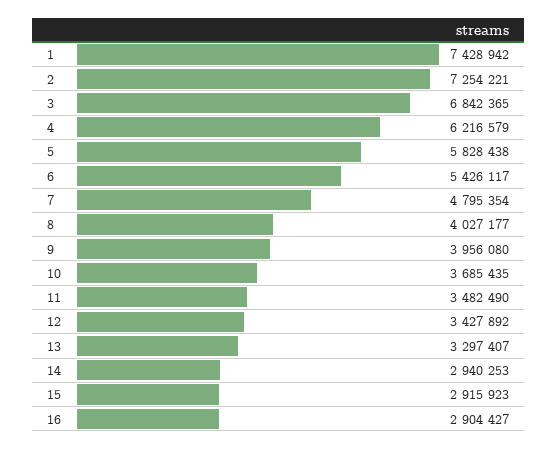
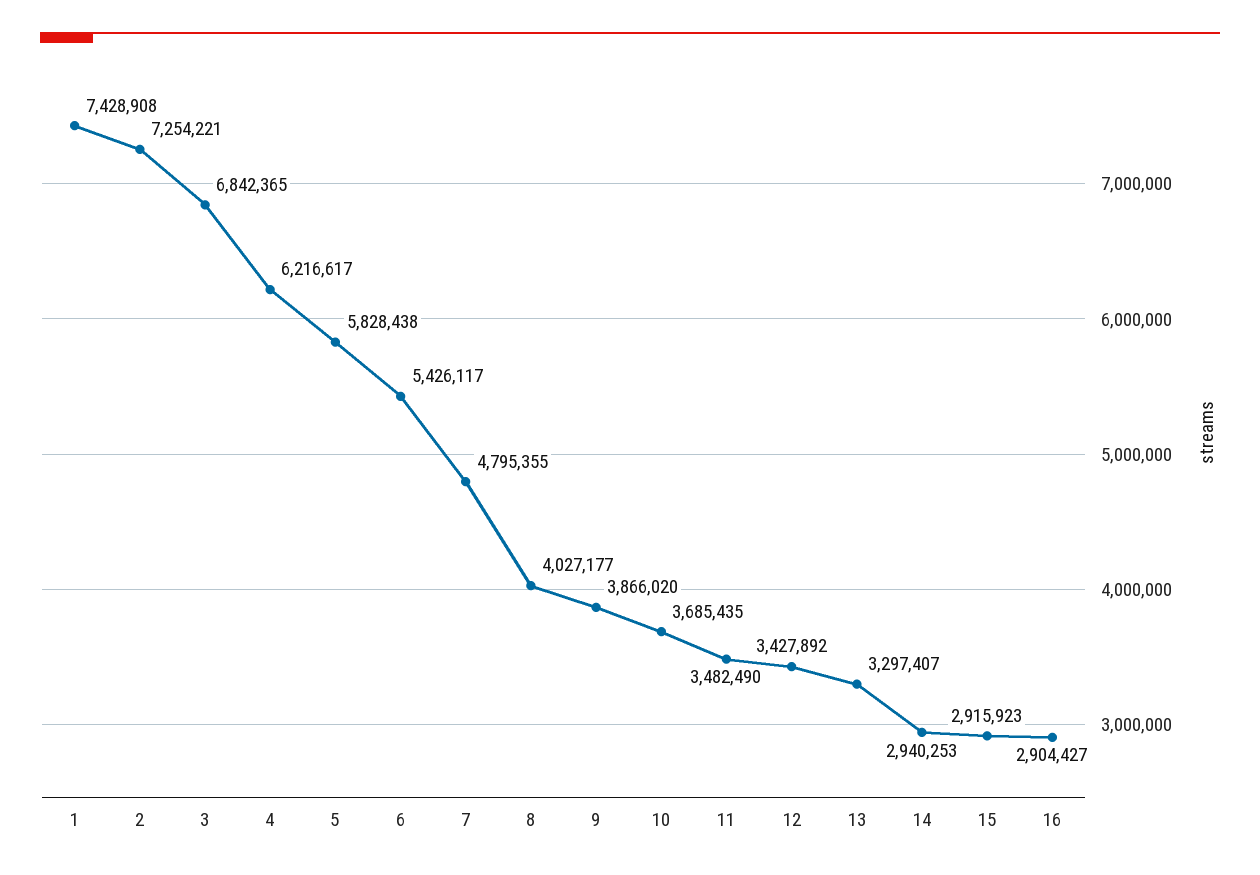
1: 7428942 -> 7428908
4: 6216579 -> 6216617
7: 4795354 -> 4795355
9: 3956080 -> 3866020

